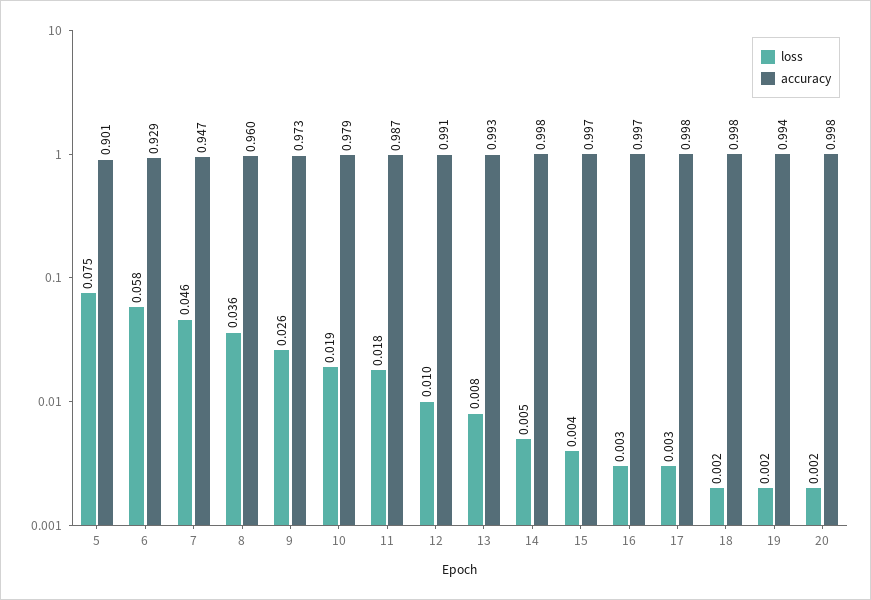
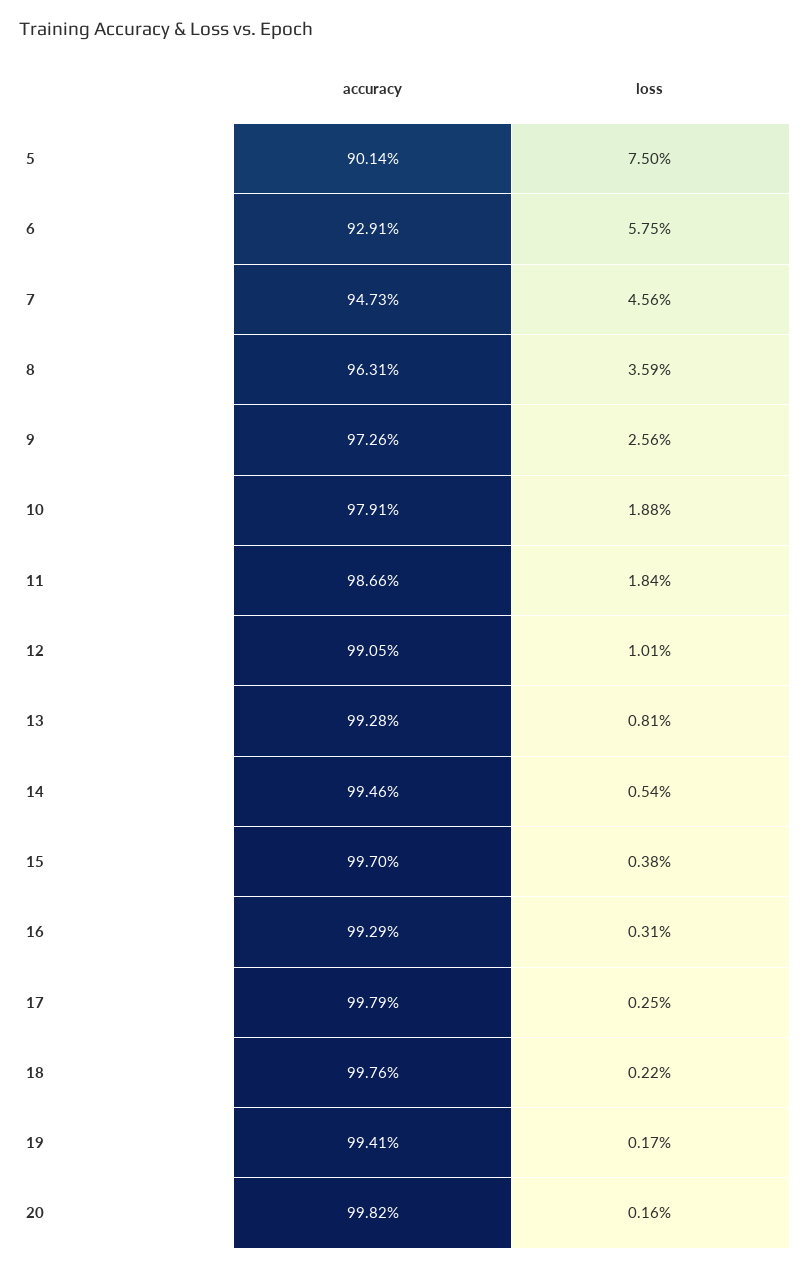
accuracy, 8: 0.96 -> 0.9631
accuracy, 14: 0.998 -> 0.9946
accuracy, 16: 0.997 -> 0.9929

